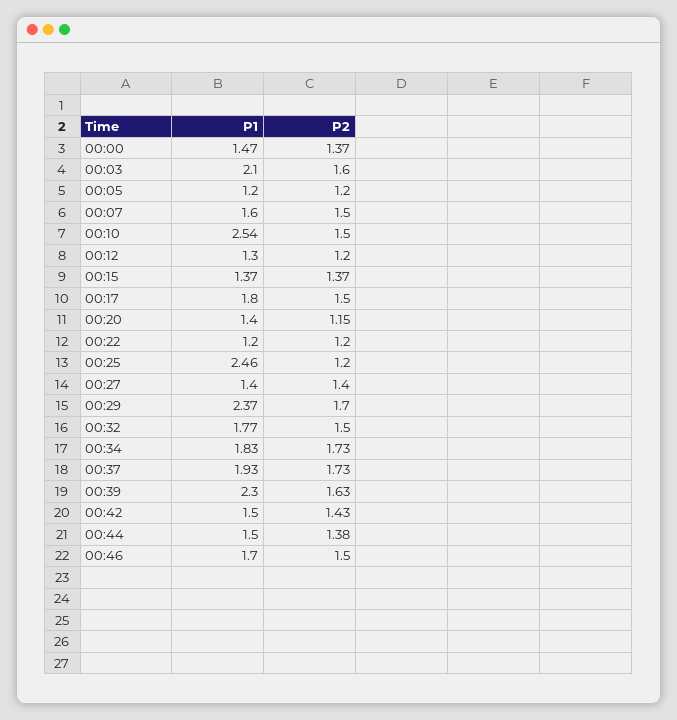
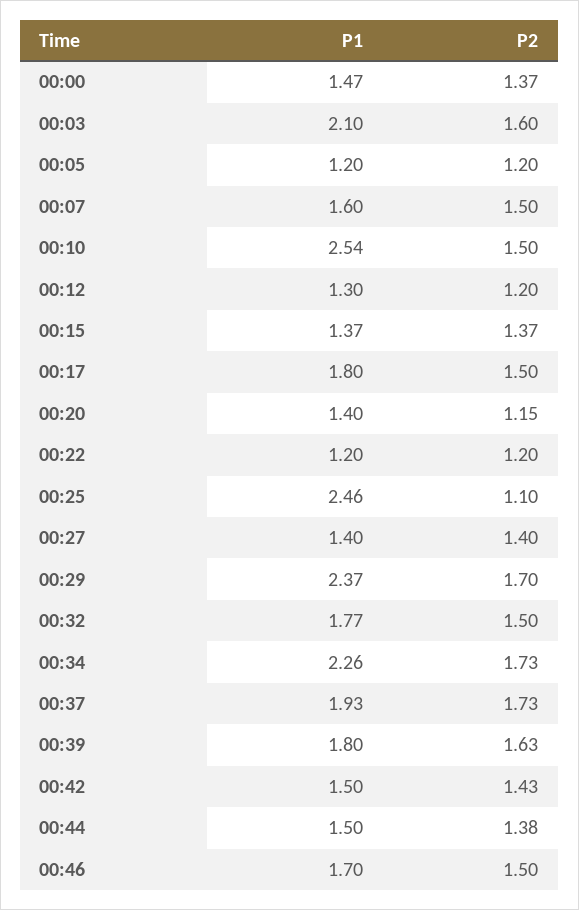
P2, 00:25: 1.2 -> 1.1
P1, 00:34: 1.83 -> 2.26
P1, 00:39: 2.3 -> 1.8

